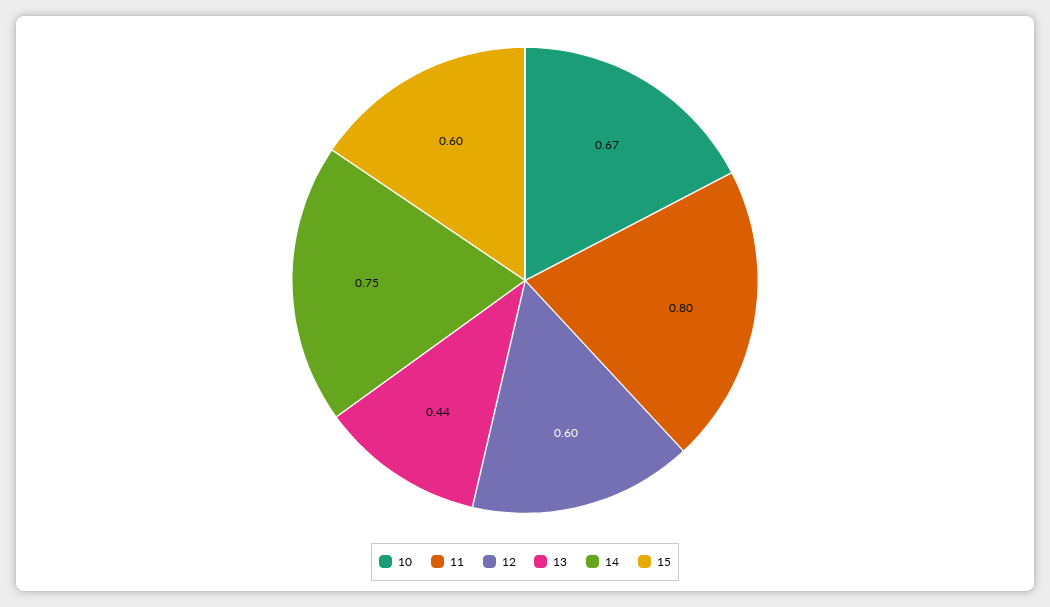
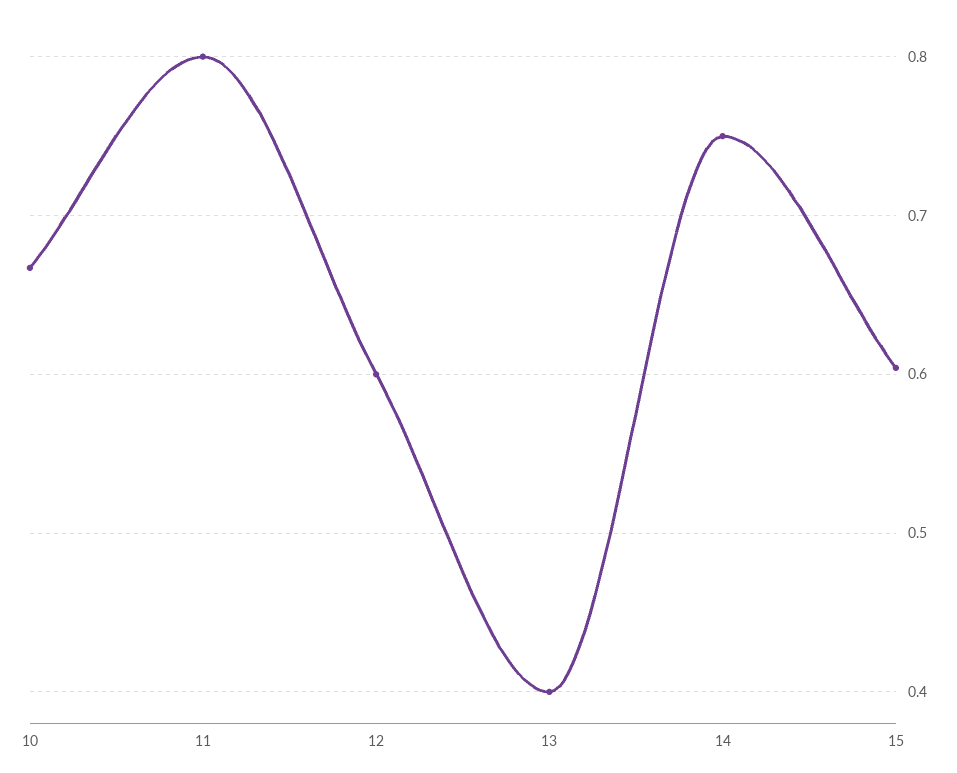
13: 0.44 -> 0.4

